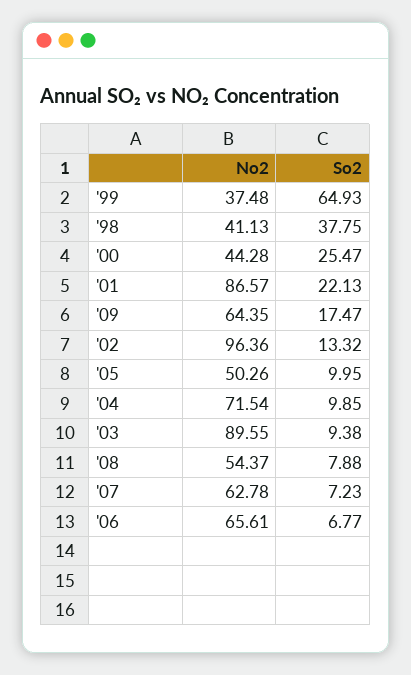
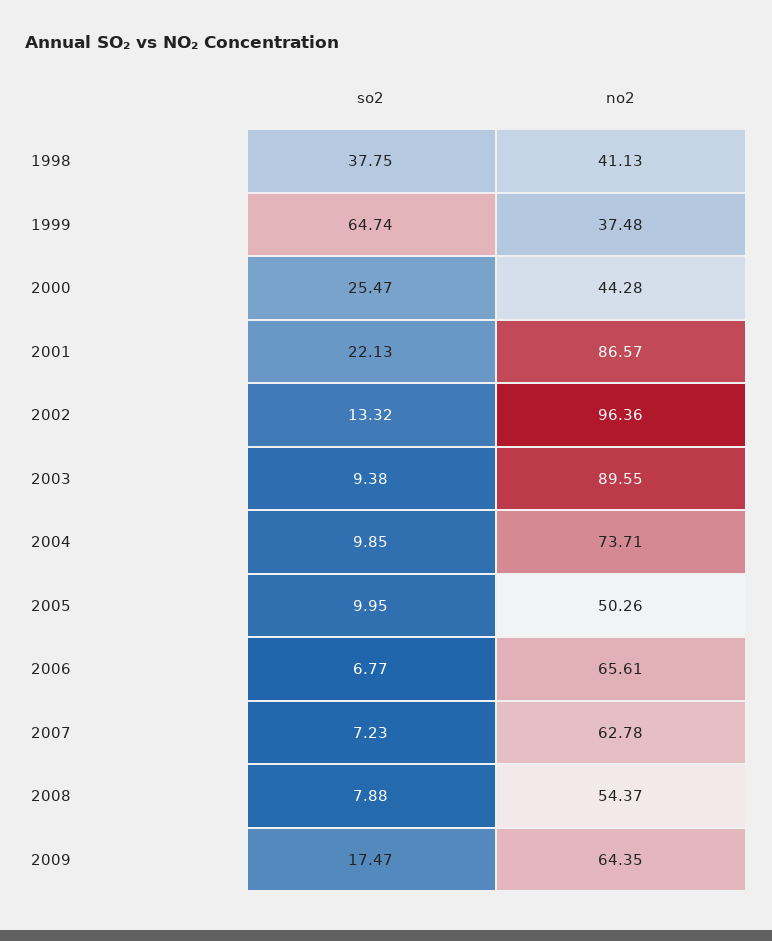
So2, '99: 64.93 -> 64.74
No2, '04: 71.54 -> 73.71

